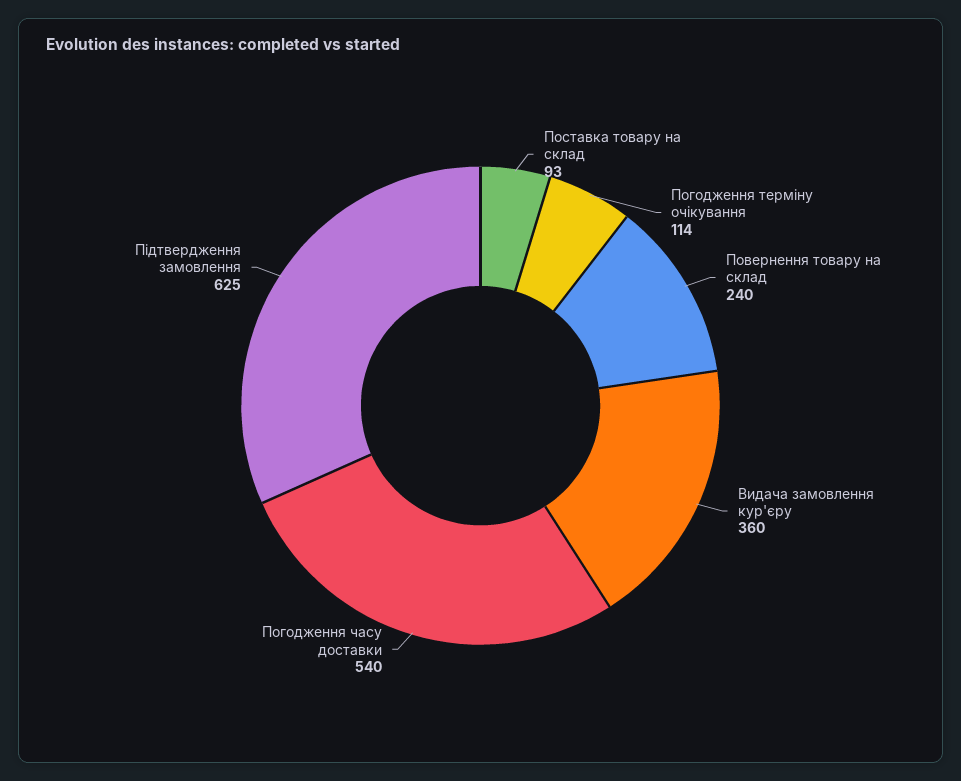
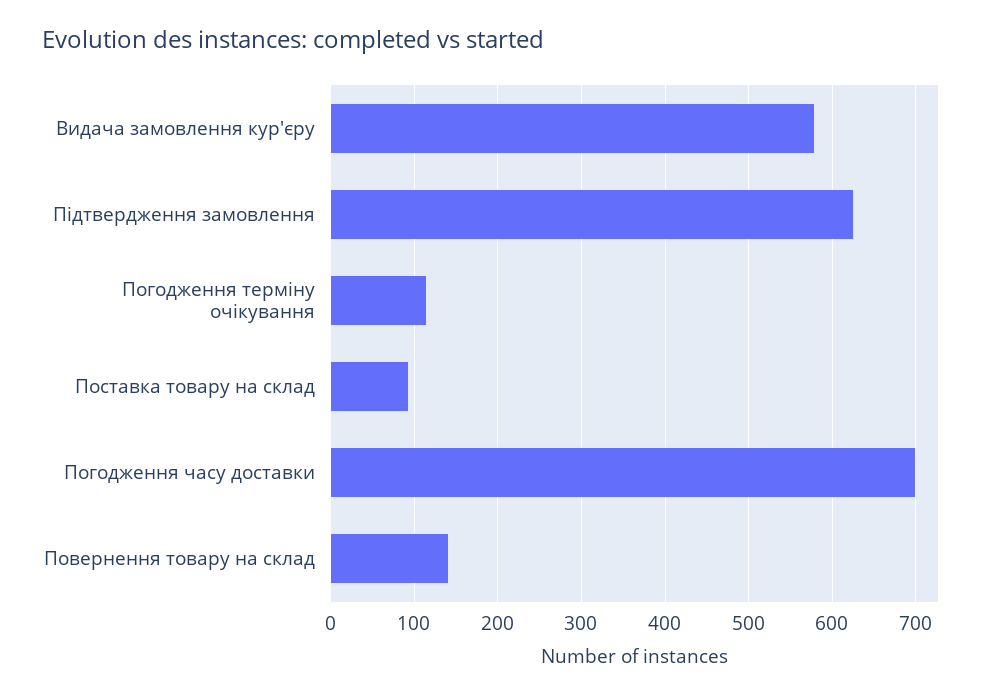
Повернення товару на склад: 240 -> 140
Видача замовлення кур'єру: 360 -> 580
Погодження часу доставки: 540 -> 700

